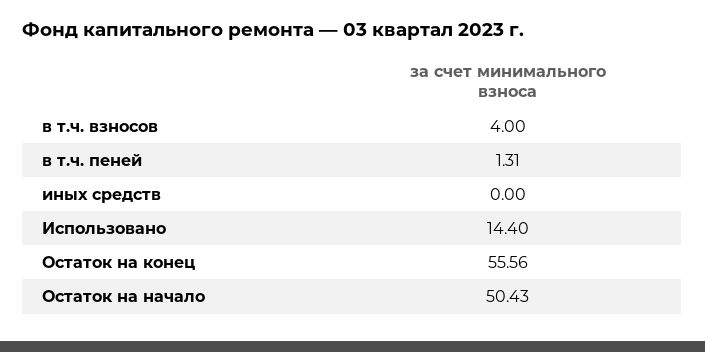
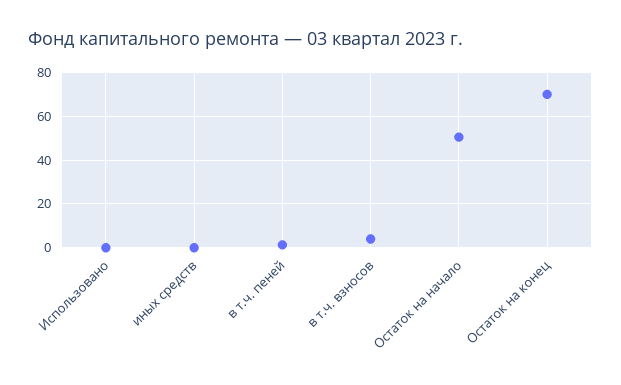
Использовано: 14.4 -> 0
Остаток на конец: 55.56 -> 70

